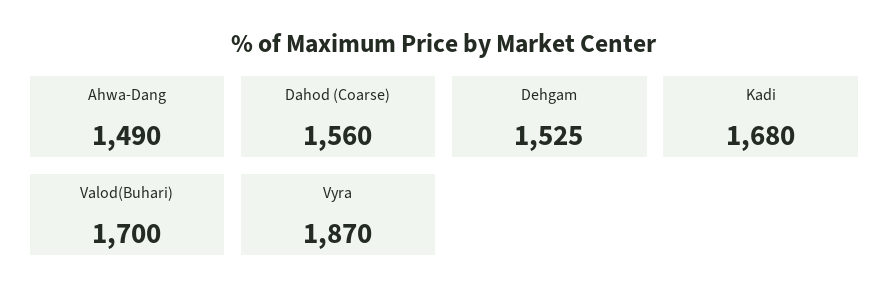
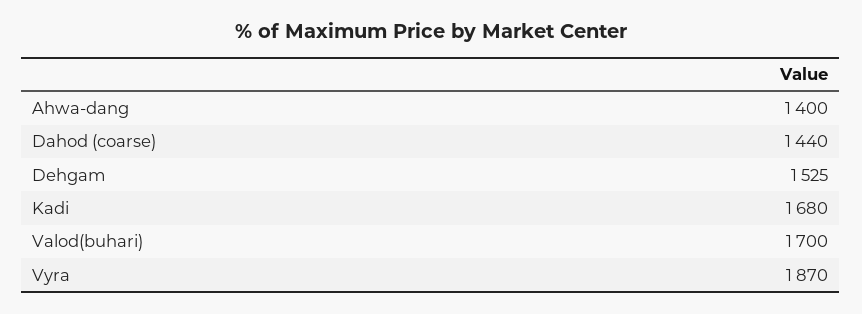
Ahwa-Dang: 1490 -> 1400
Dahod (Coarse): 1560 -> 1440

